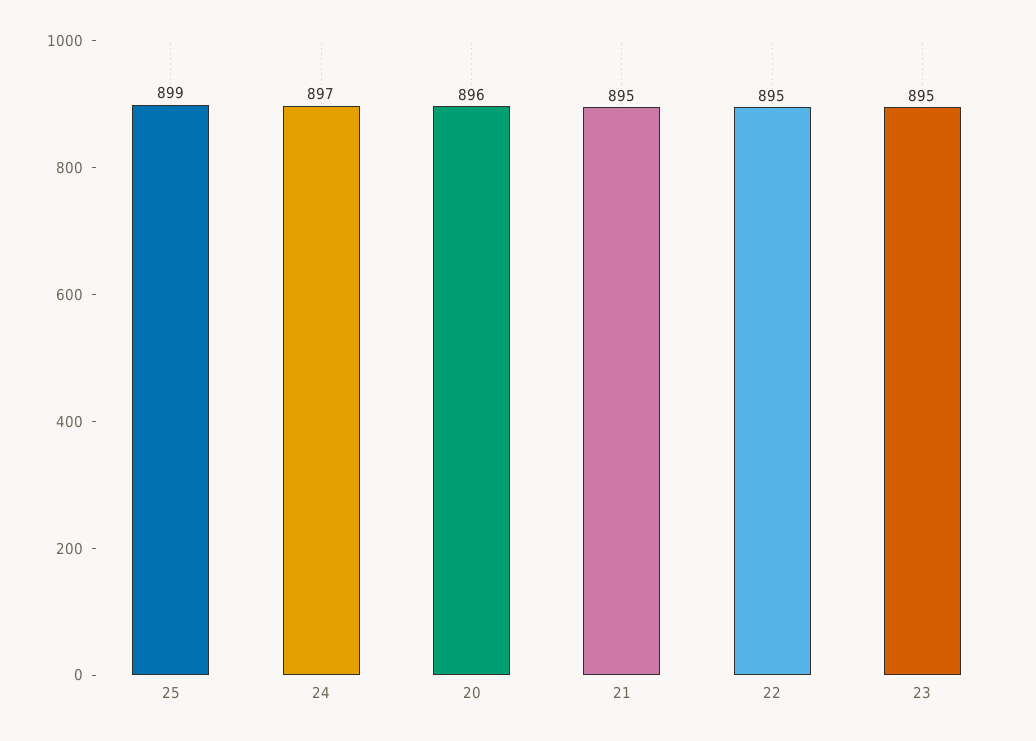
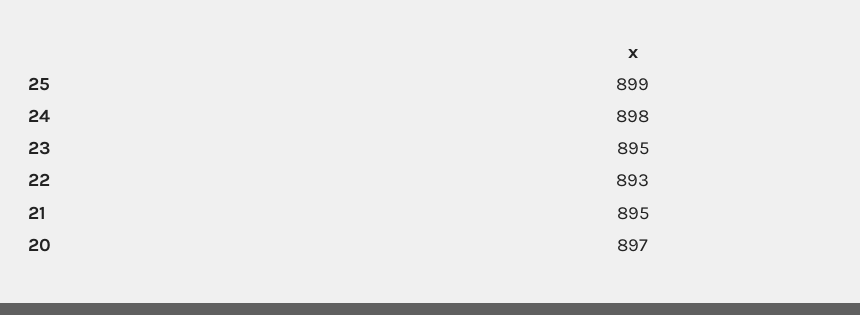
24: 897 -> 898
20: 896 -> 897
22: 895 -> 893

